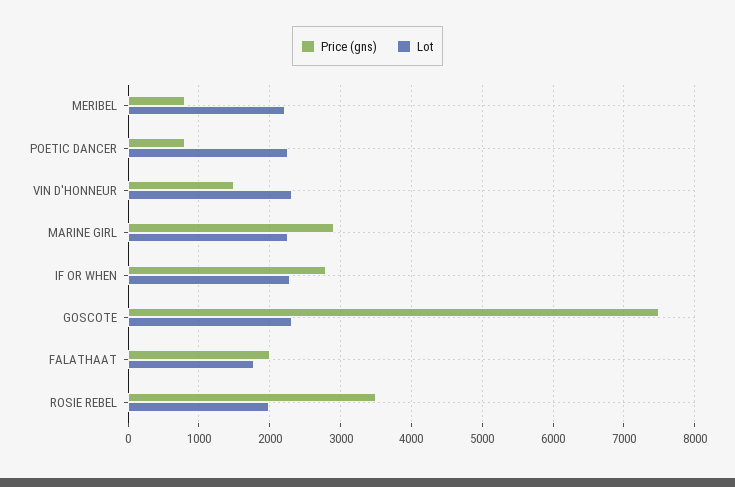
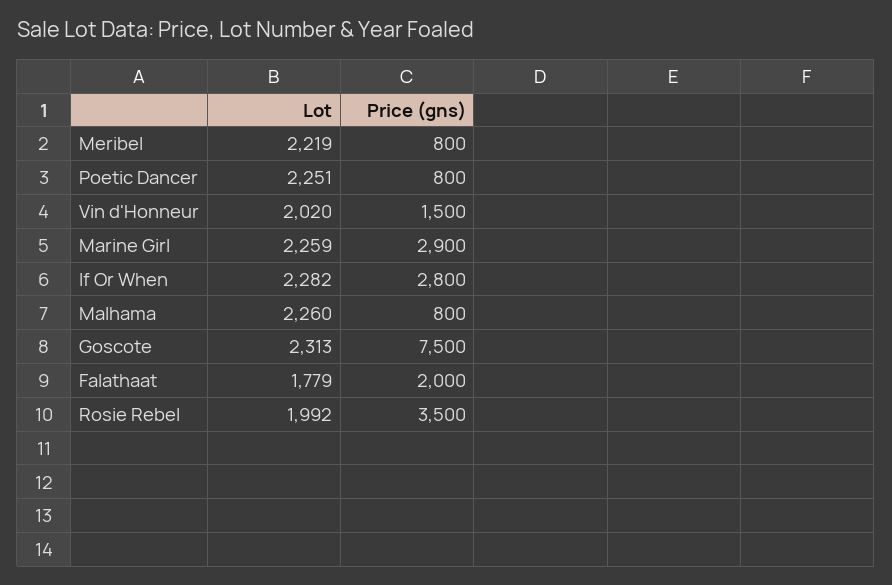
Lot, VIN D'HONNEUR: 2300 -> 2020
Lot, Malhama: none -> 2260
Price (gns), Malhama: none -> 800

